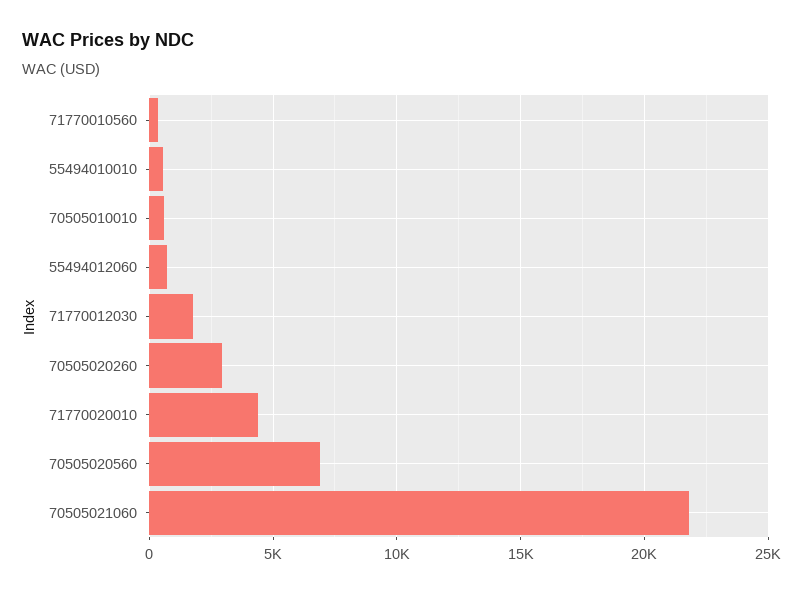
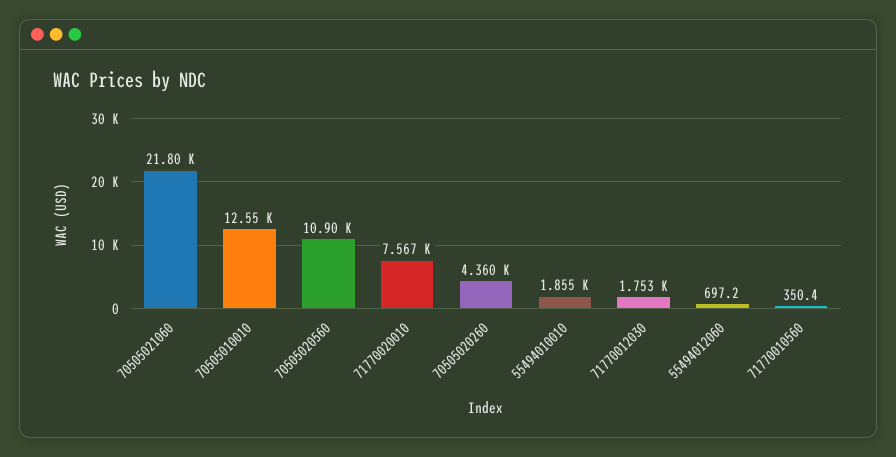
55494010010: 500 -> 1855
70505010010: 500 -> 12550
70505020260: 3000 -> 4360
71770020010: 4500 -> 7567
70505020560: 7000 -> 10900

